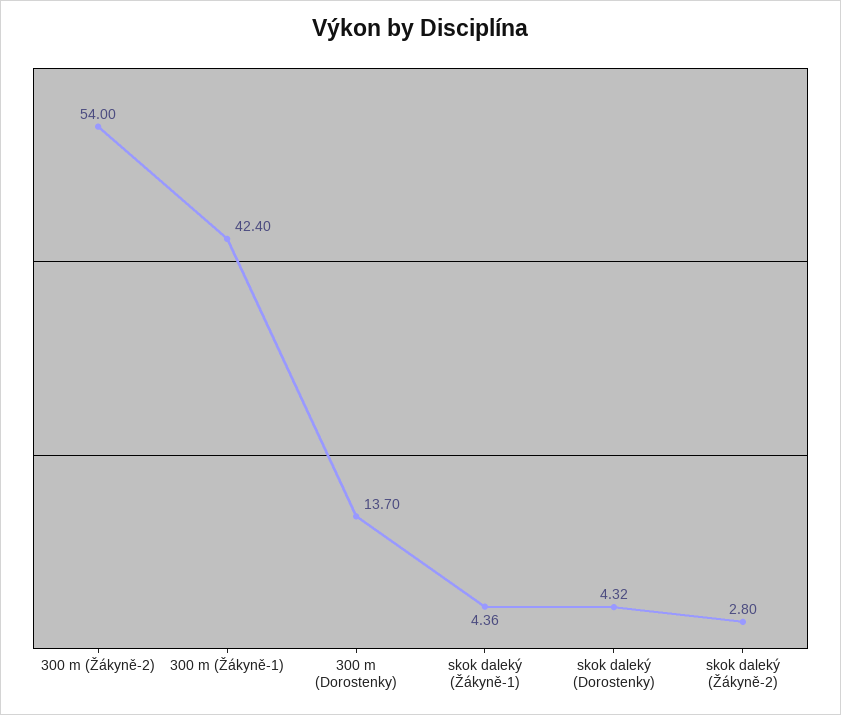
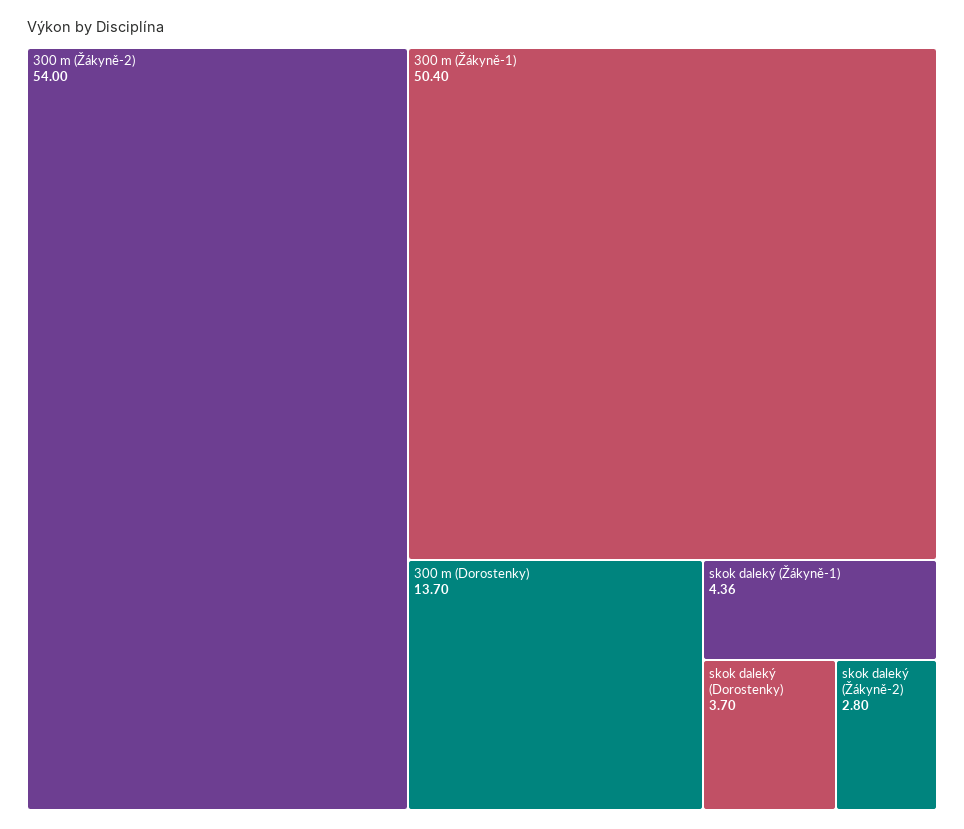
300 m (Žákyně-1): 42.4 -> 50.4
skok daleký (Dorostenky): 4.32 -> 3.7

